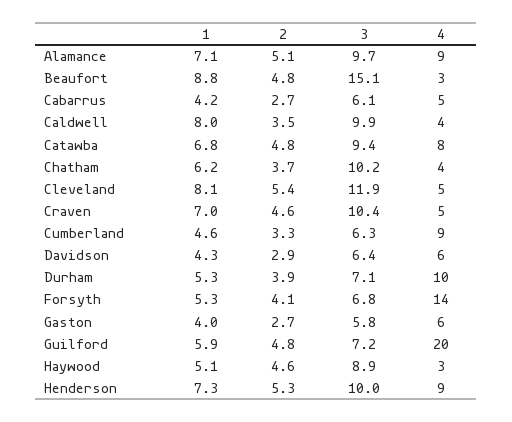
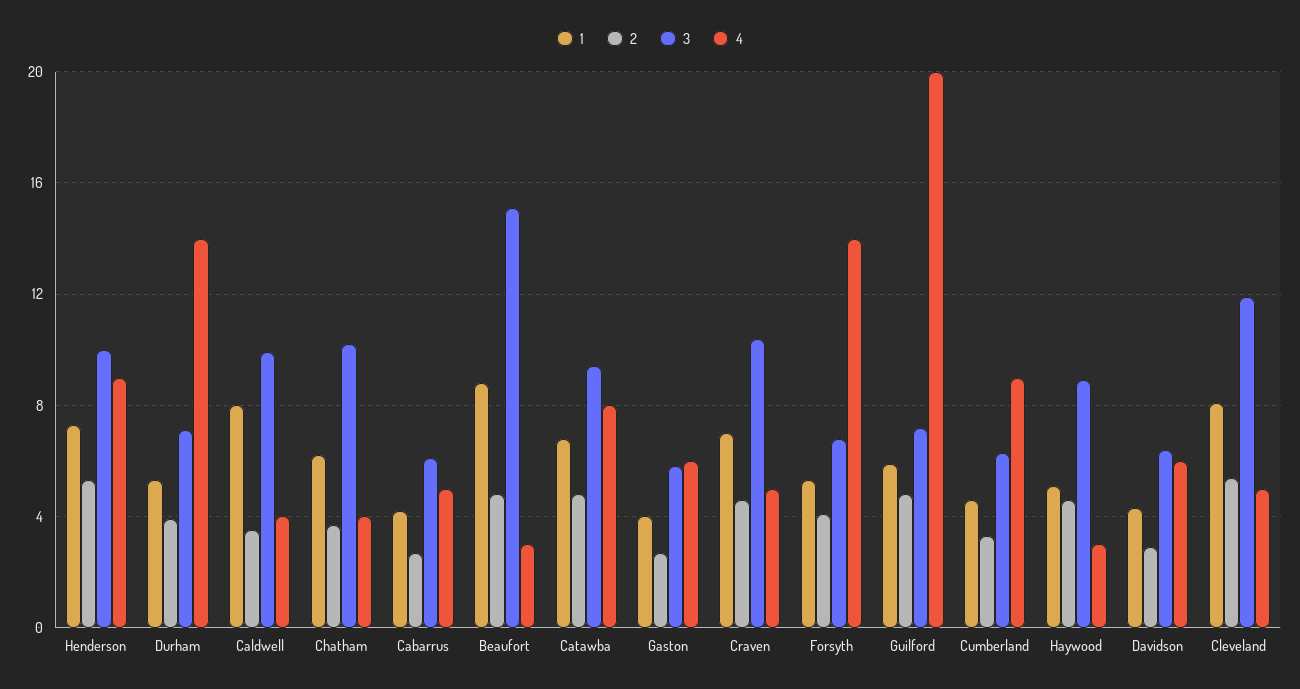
1, Alamance: 7.1 -> none
2, Alamance: 5.1 -> none
3, Alamance: 9.7 -> none
4, Alamance: 9 -> none
4, Durham: 10 -> 14

